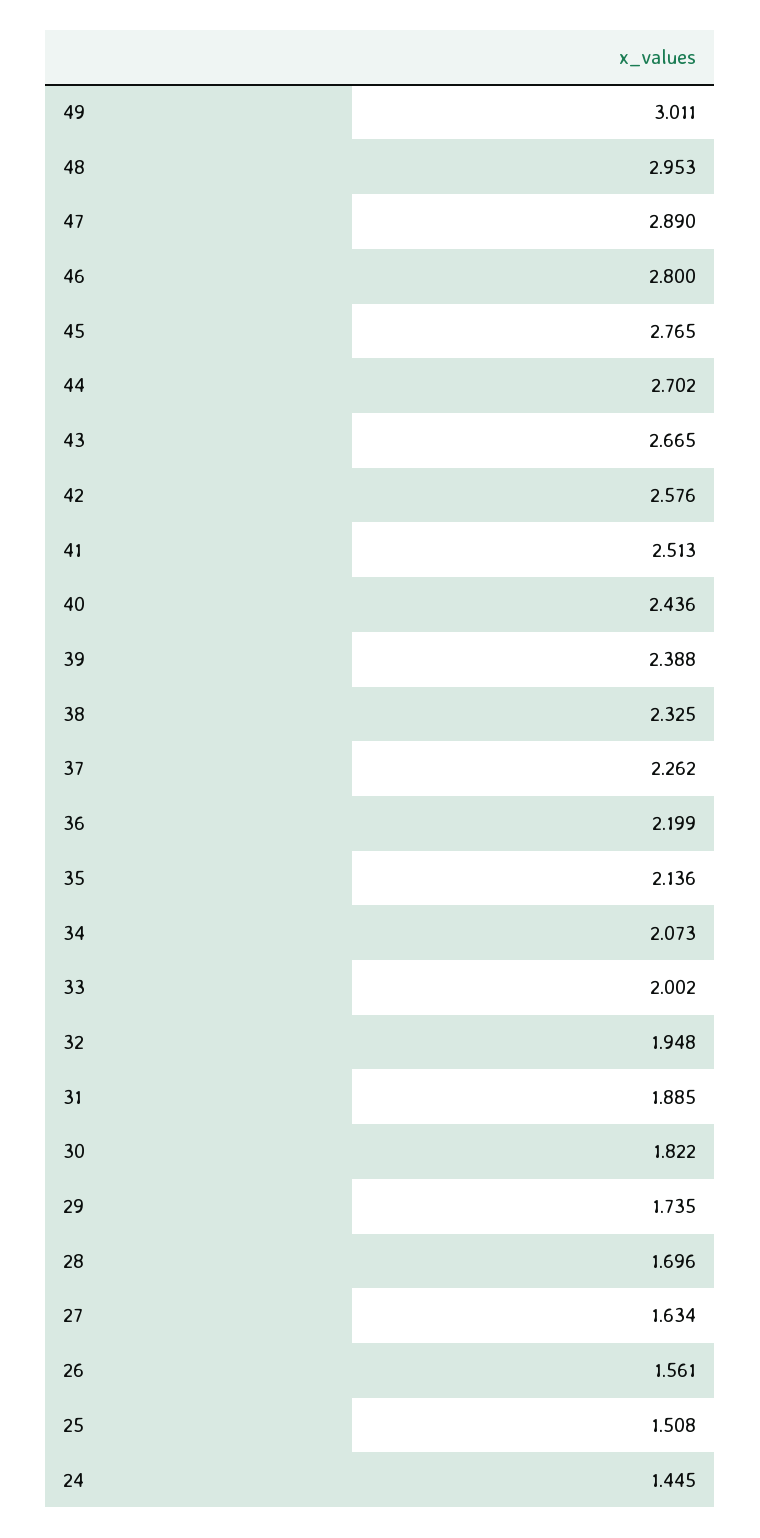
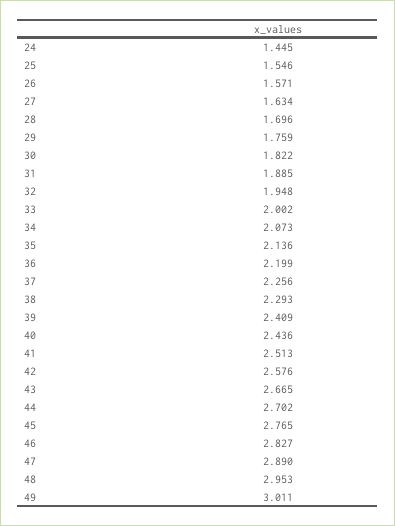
46: 2.8 -> 2.827
39: 2.388 -> 2.409
38: 2.325 -> 2.293
37: 2.262 -> 2.256
29: 1.735 -> 1.759
26: 1.561 -> 1.571
25: 1.508 -> 1.546

